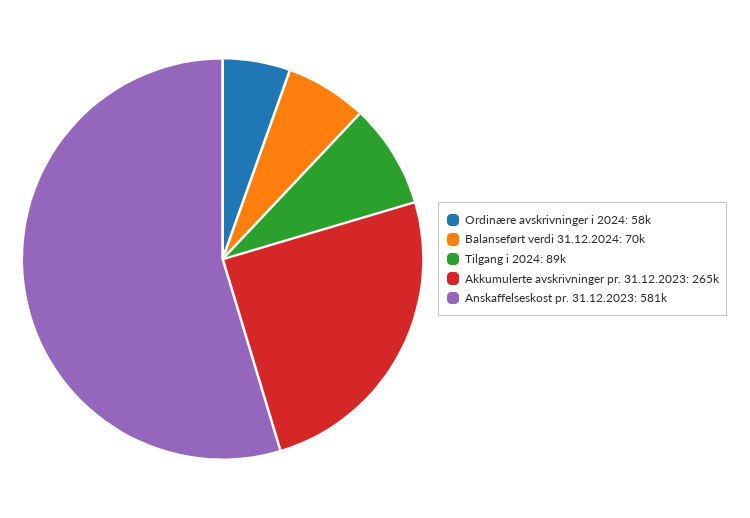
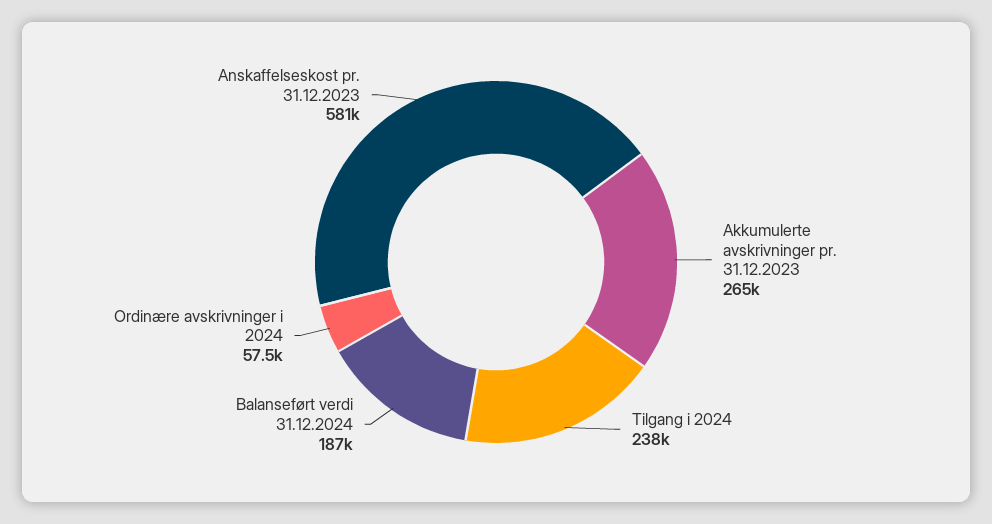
Balanseført verdi 31.12.2024: 70000 -> 187000
Tilgang i 2024: 89000 -> 238000

